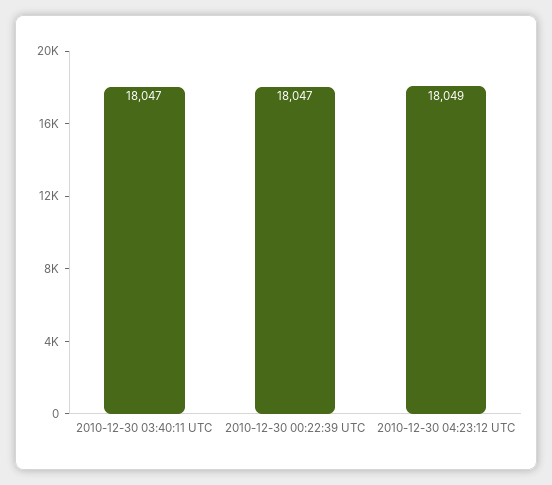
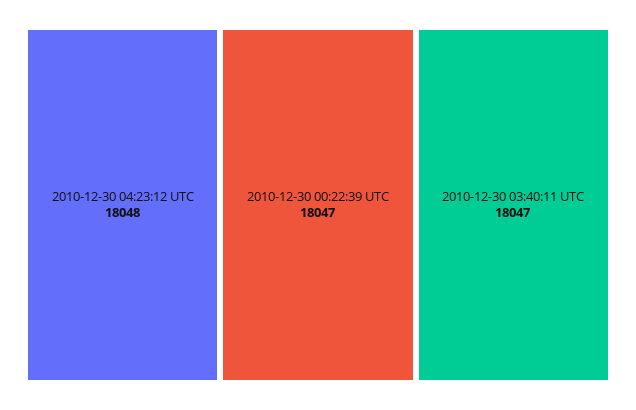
2010-12-30 04:23:12 UTC: 18049 -> 18048

